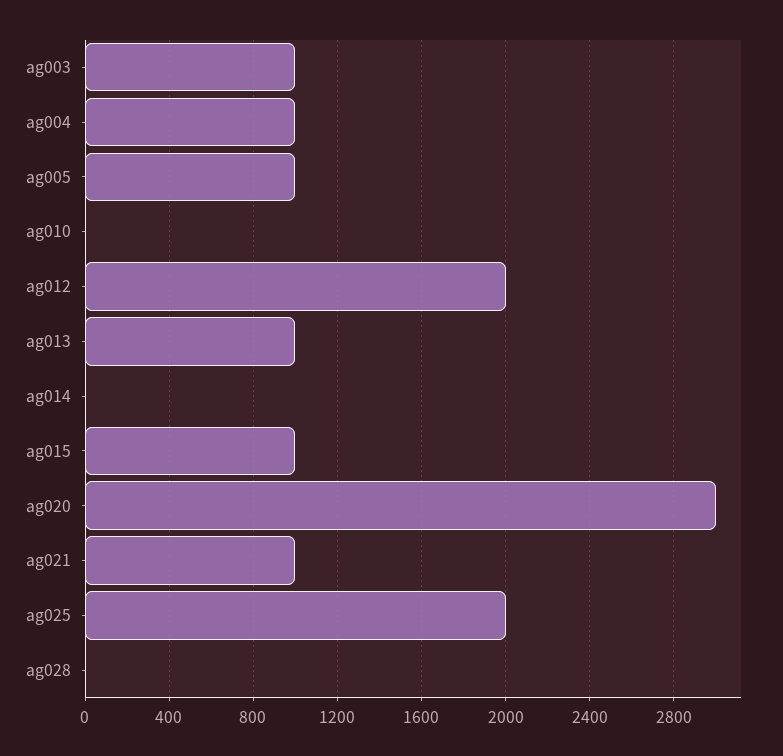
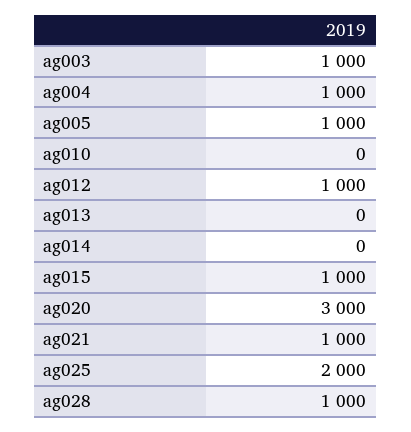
ag012: 2000 -> 1000
ag013: 1000 -> 0
ag028: 0 -> 1000

